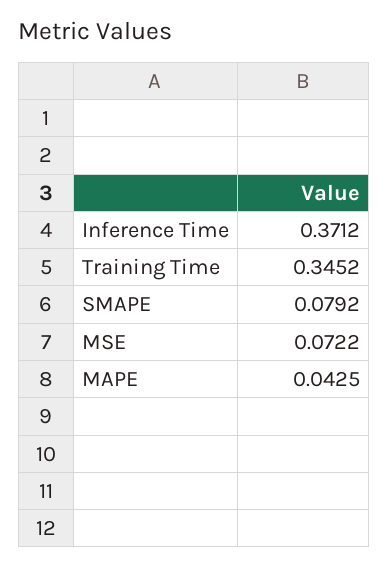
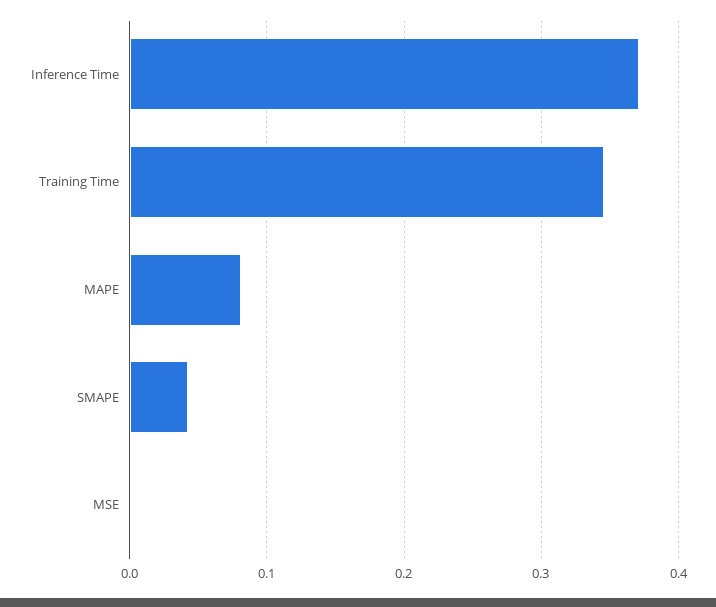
SMAPE: 0.0792 -> 0.04
MSE: 0.0722 -> 0
MAPE: 0.0425 -> 0.08

